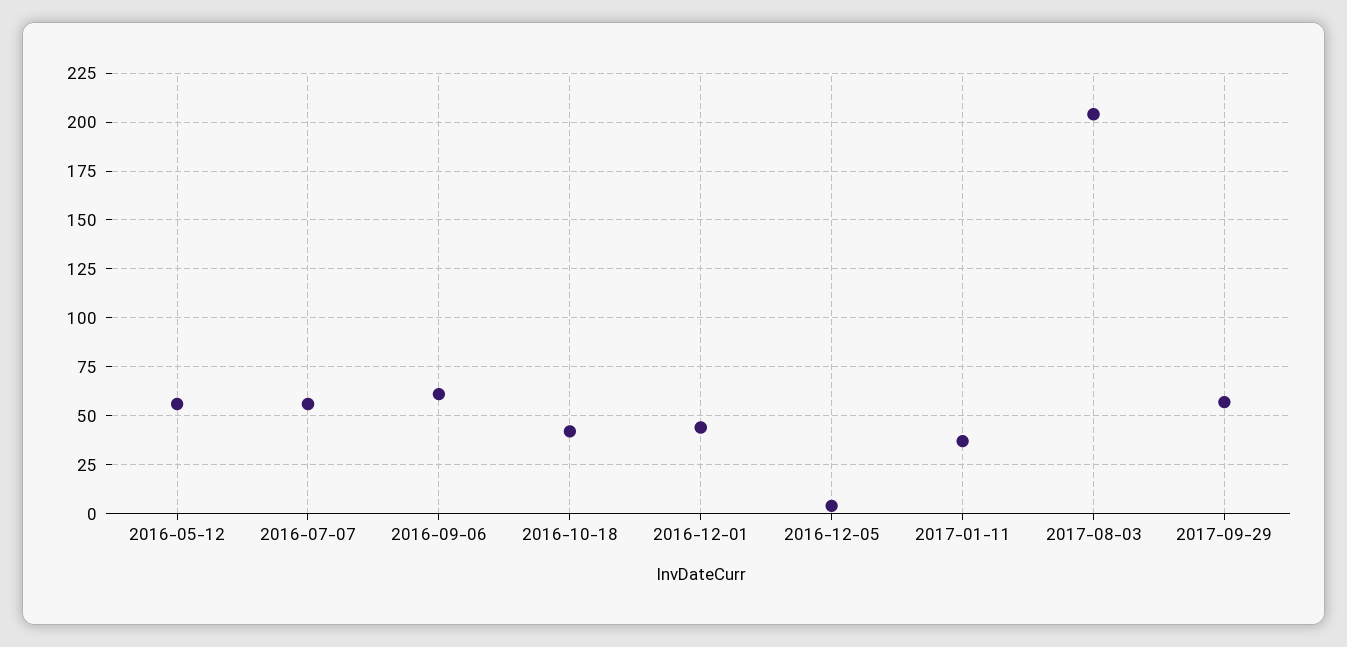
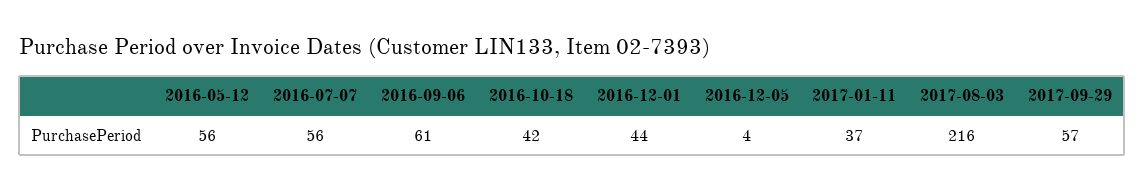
2017-08-03: 205 -> 216

